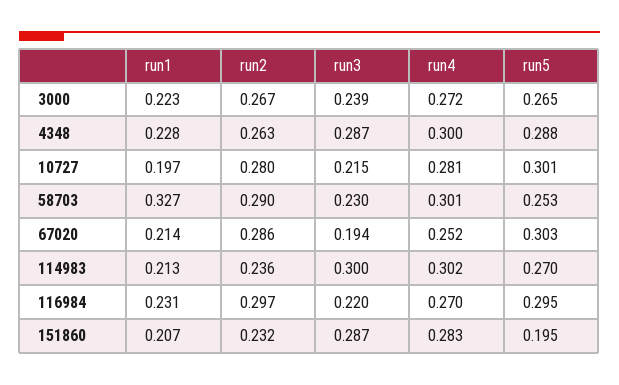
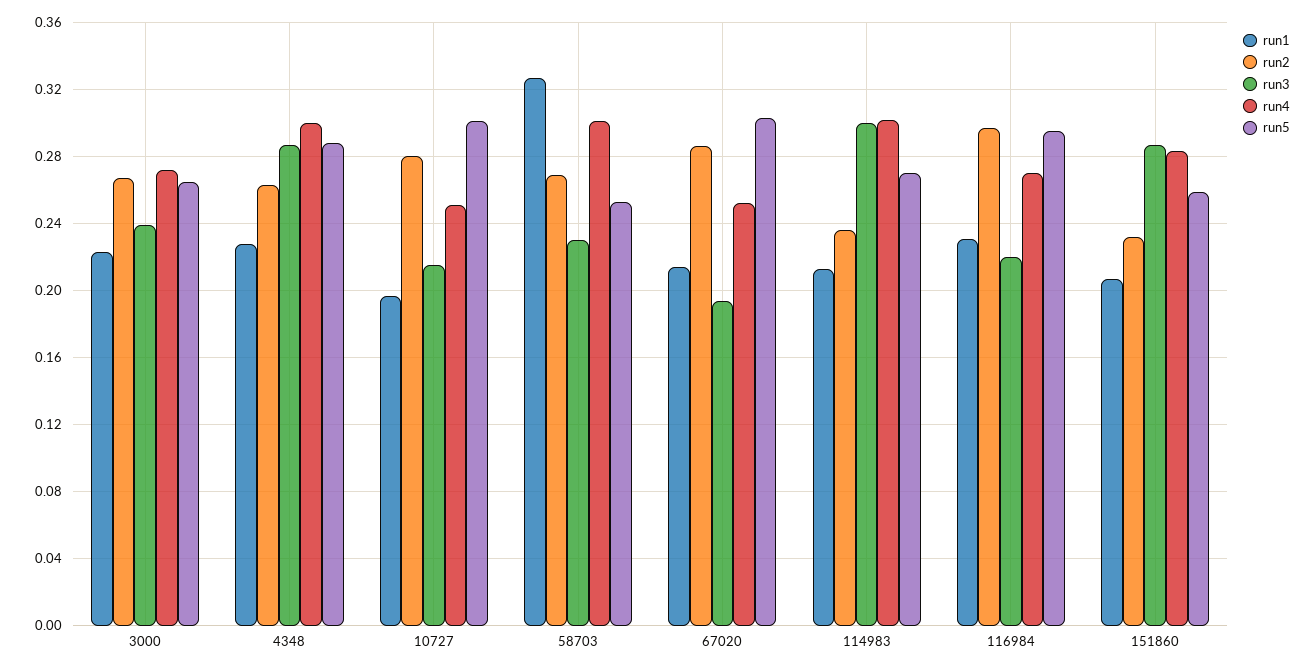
run4, 10727: 0.281 -> 0.25
run2, 58703: 0.29 -> 0.27
run5, 151860: 0.195 -> 0.26

